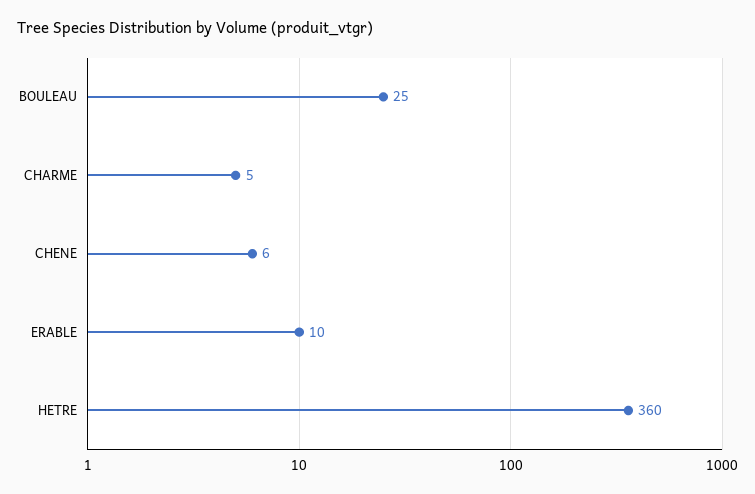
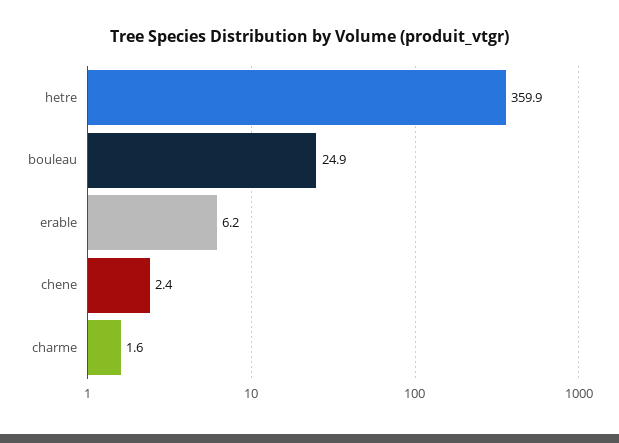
CHARME: 5 -> 1.6
CHENE: 6 -> 2.4
ERABLE: 10 -> 6.2

